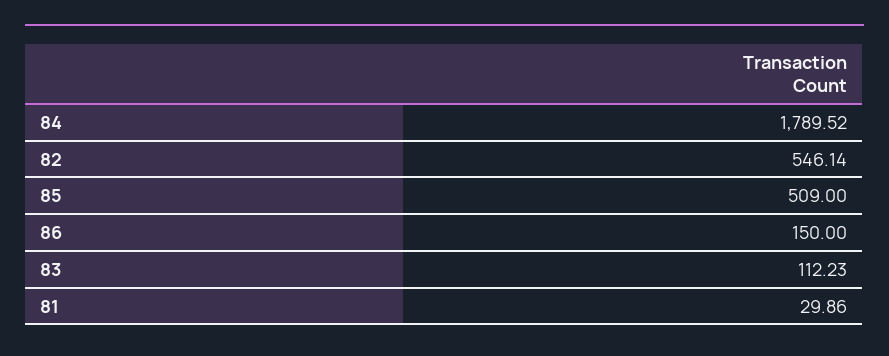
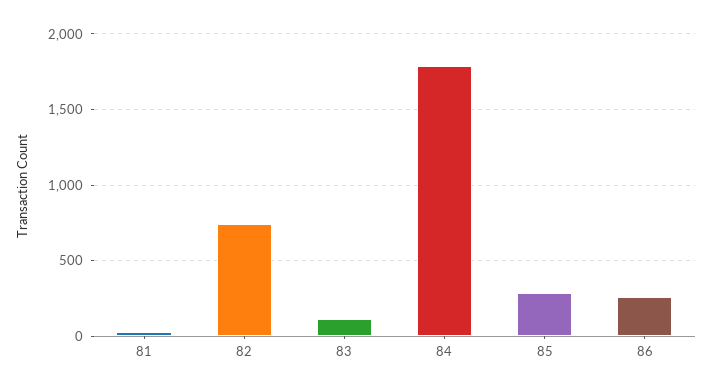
82: 546.14 -> 750
85: 509 -> 300
86: 150 -> 250

